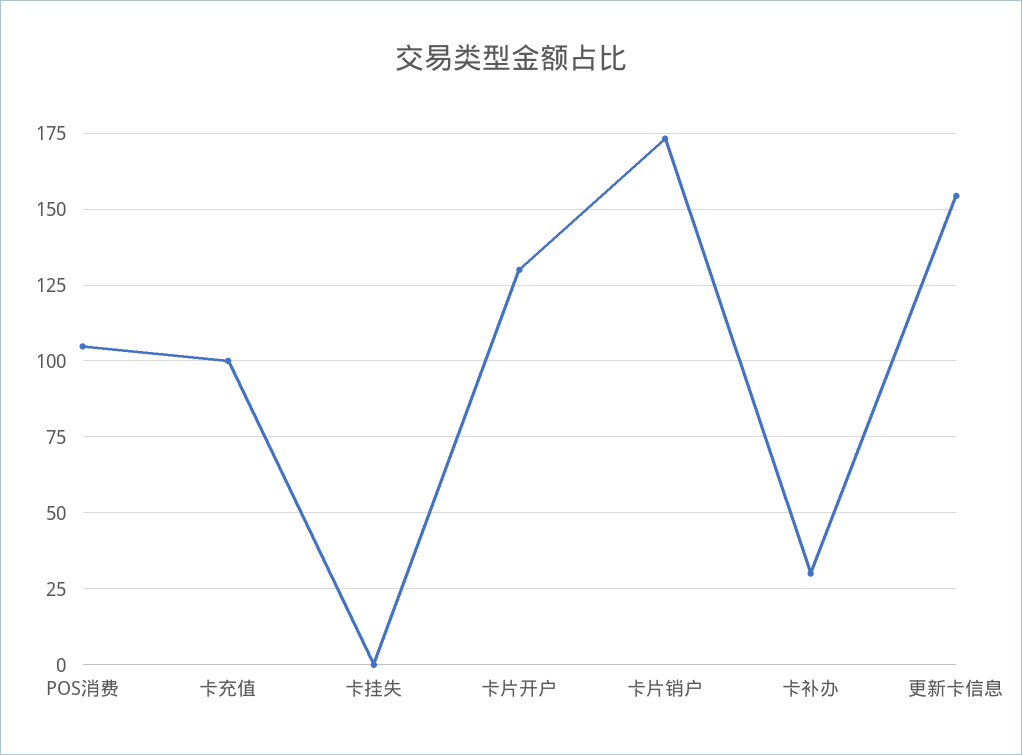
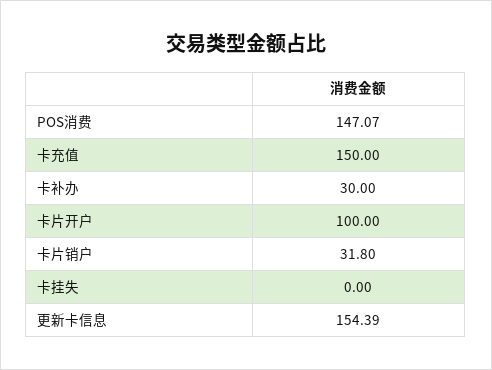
POS消费: 105 -> 147.07
卡充值: 100 -> 150
卡片开户: 130 -> 100
卡片销户: 172.5 -> 31.8

